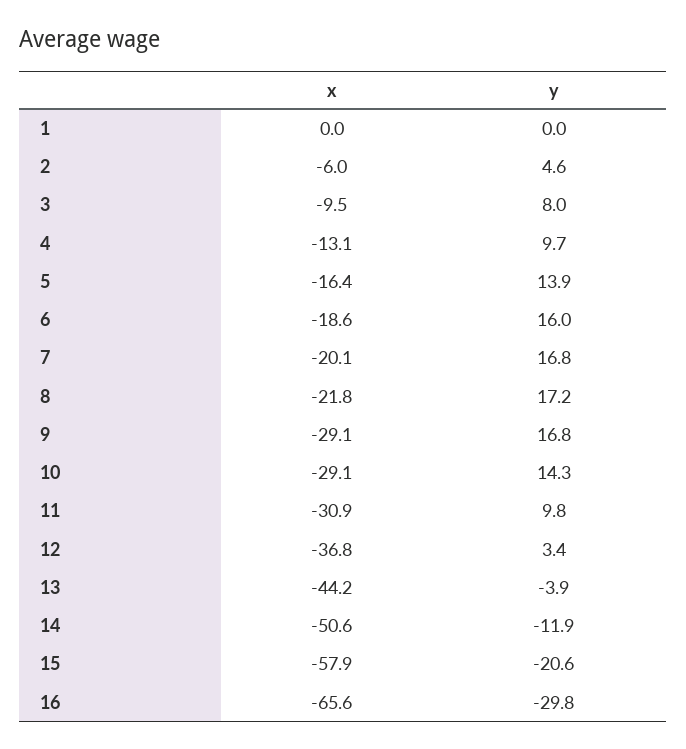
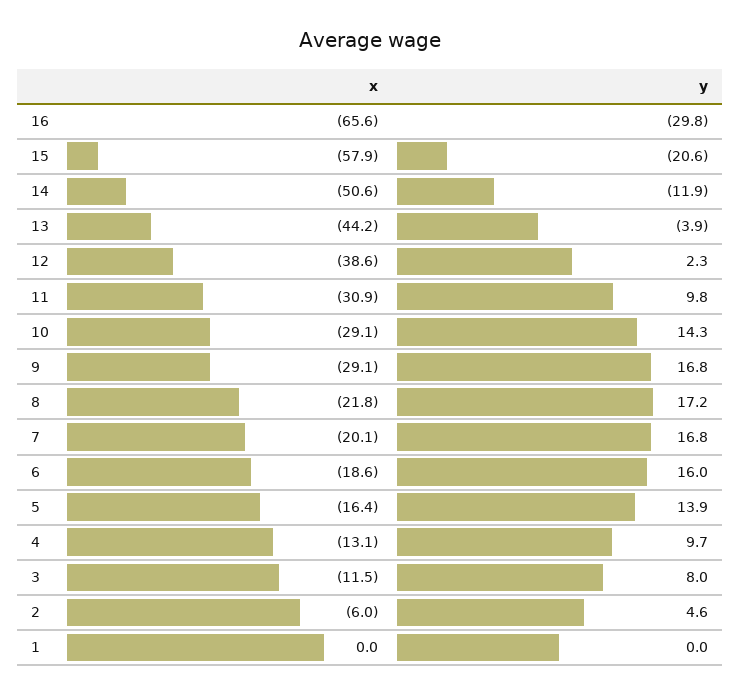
x, 3: -9.5 -> -11.5
x, 12: -36.8 -> -38.6
y, 12: 3.4 -> 2.3

